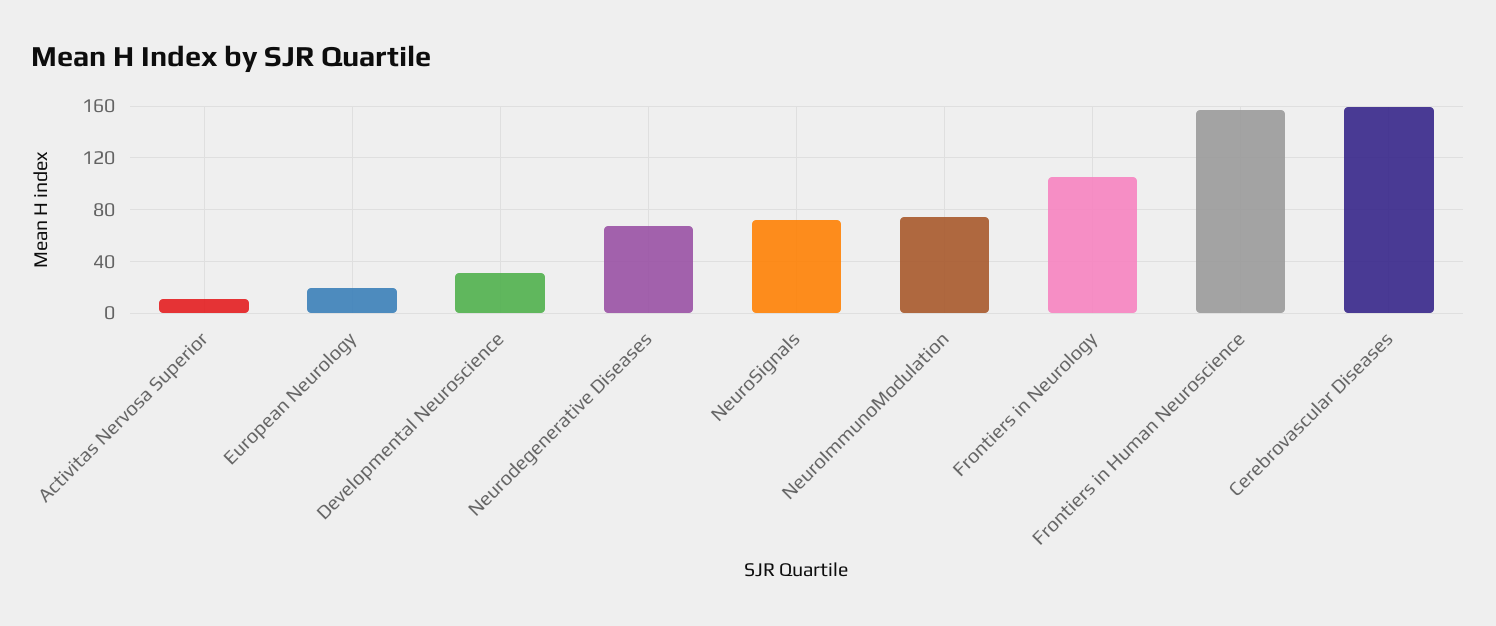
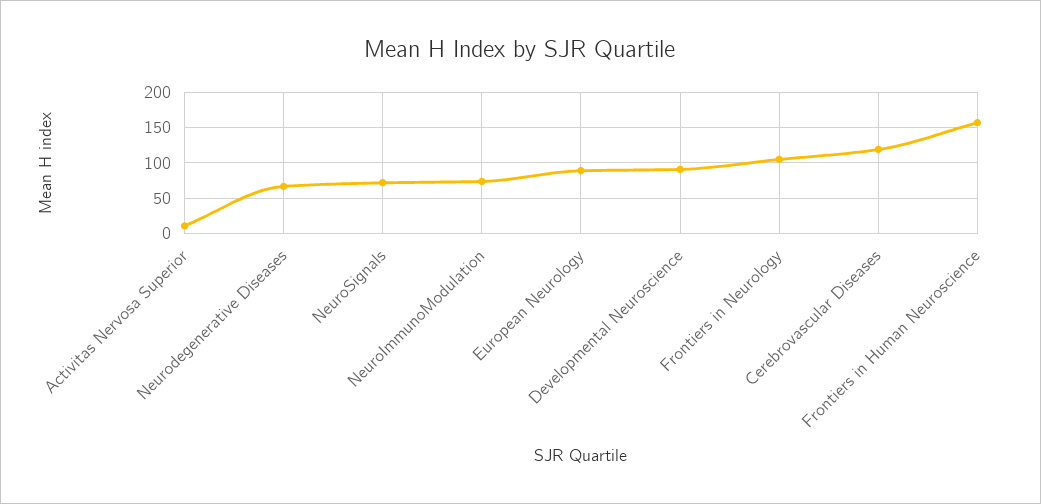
European Neurology: 20 -> 90
Developmental Neuroscience: 30 -> 90
Cerebrovascular Diseases: 160 -> 120

